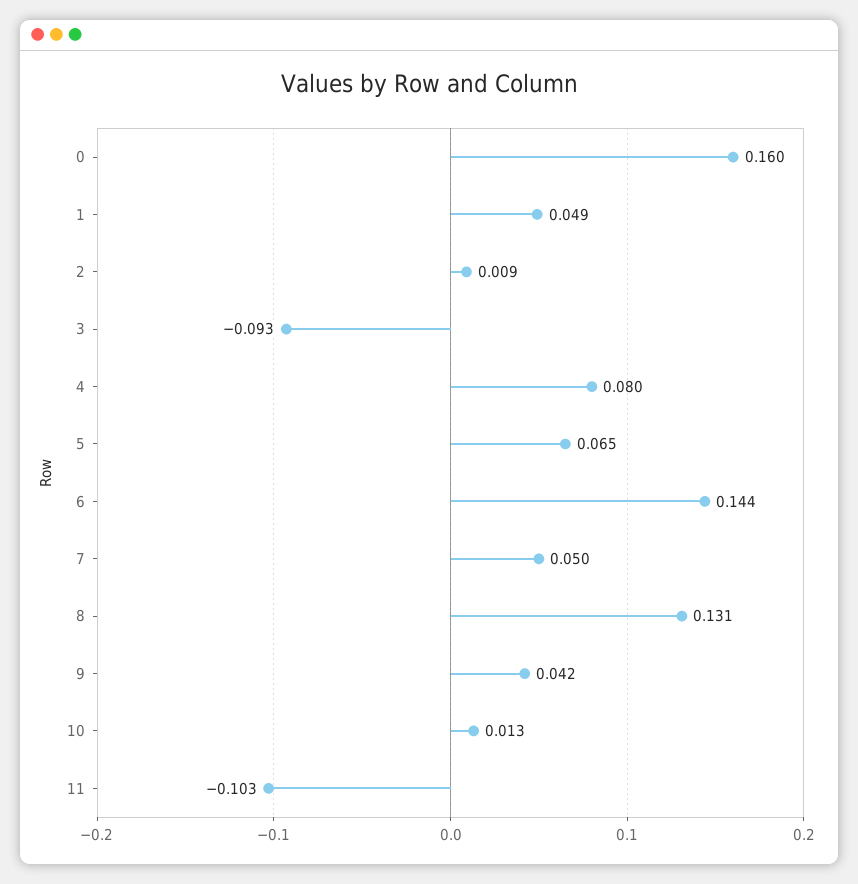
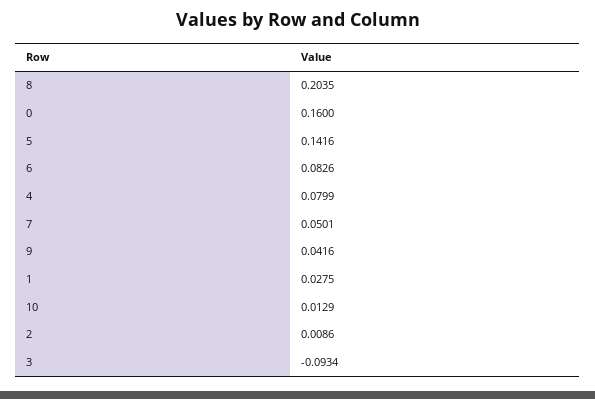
1: 0.049 -> 0.0275
5: 0.065 -> 0.1416
6: 0.144 -> 0.0826
8: 0.131 -> 0.2035
11: -0.103 -> none

